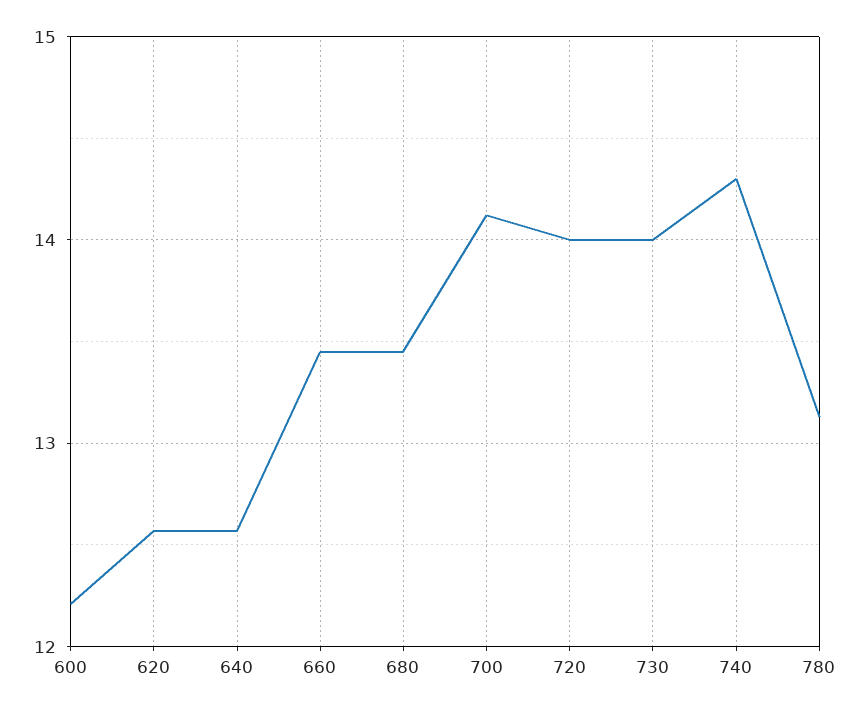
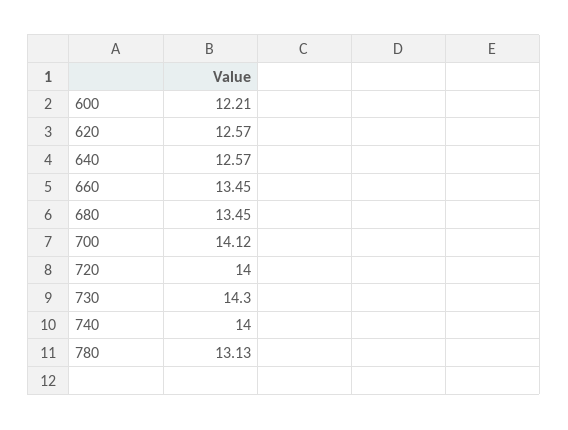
730: 14 -> 14.3
740: 14.3 -> 14

